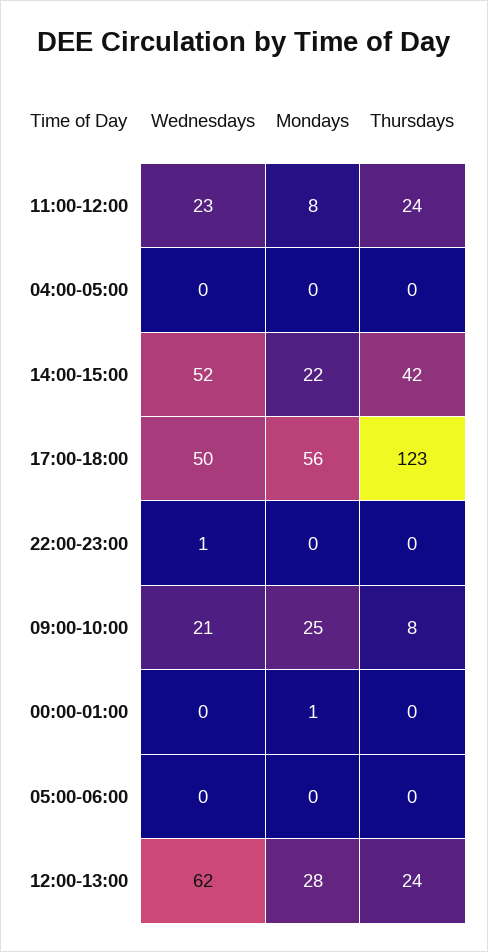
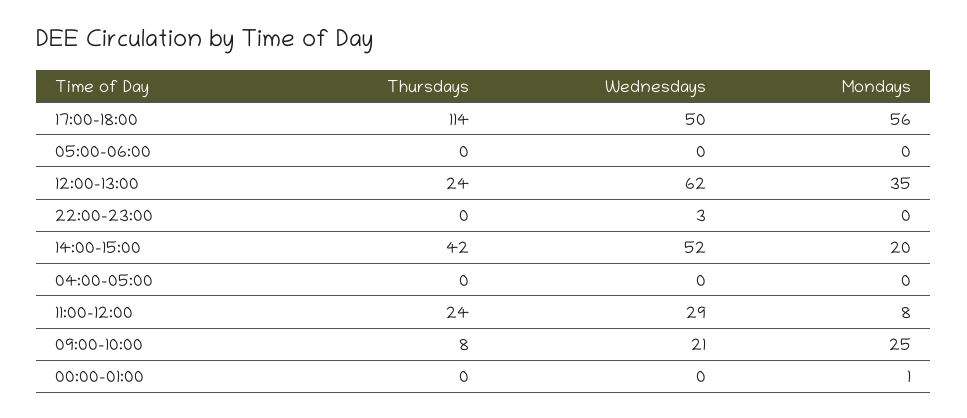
Wednesdays, 11:00-12:00: 23 -> 29
Mondays, 14:00-15:00: 22 -> 20
Thursdays, 17:00-18:00: 123 -> 114
Wednesdays, 22:00-23:00: 1 -> 3
Mondays, 12:00-13:00: 28 -> 35

